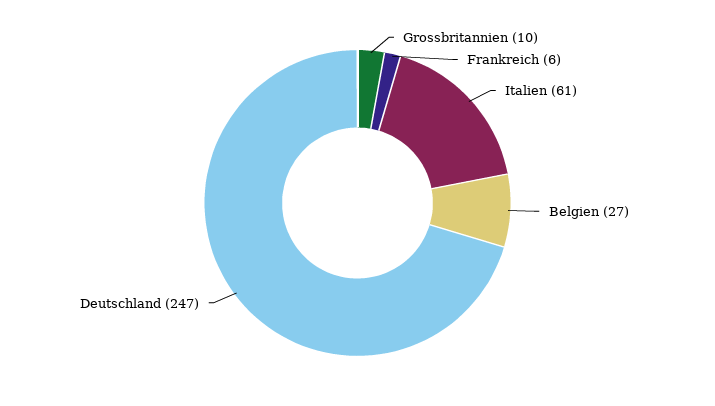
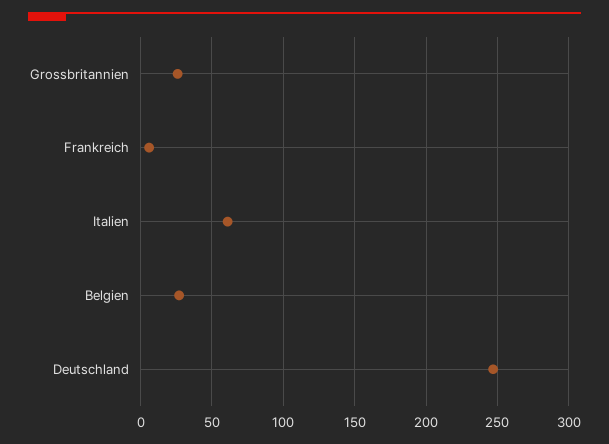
Grossbritannien: 10 -> 25

